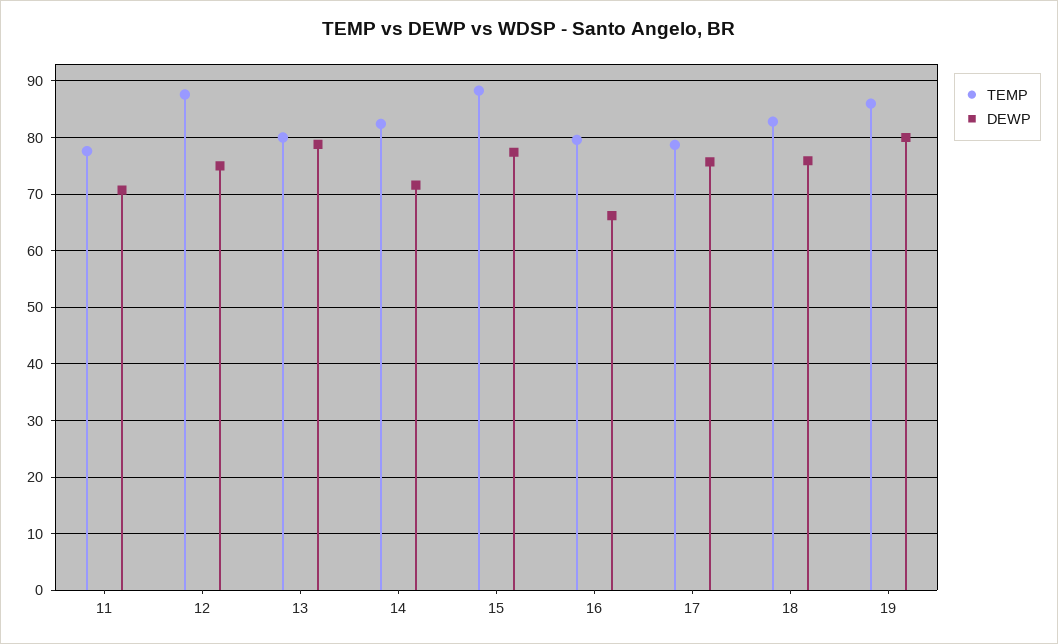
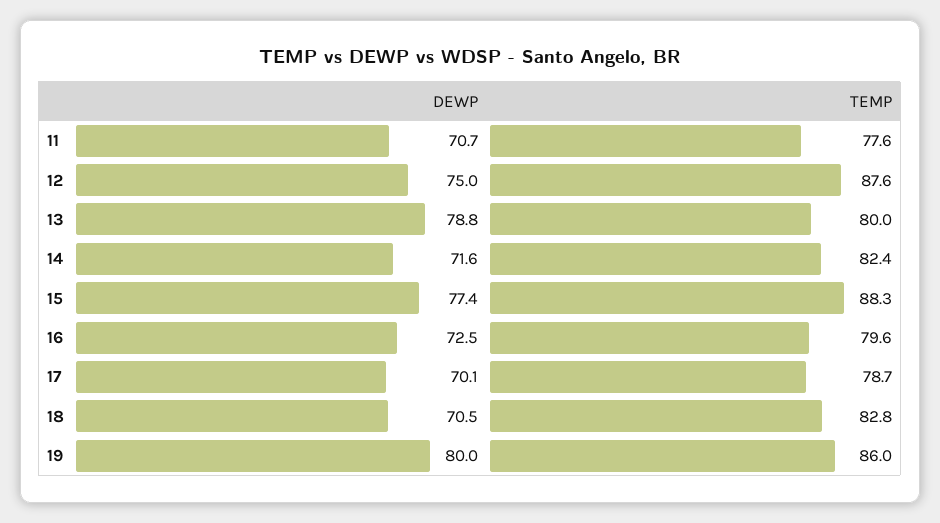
DEWP, 16: 66 -> 72.5
DEWP, 17: 76 -> 70.1
DEWP, 18: 76 -> 70.5

